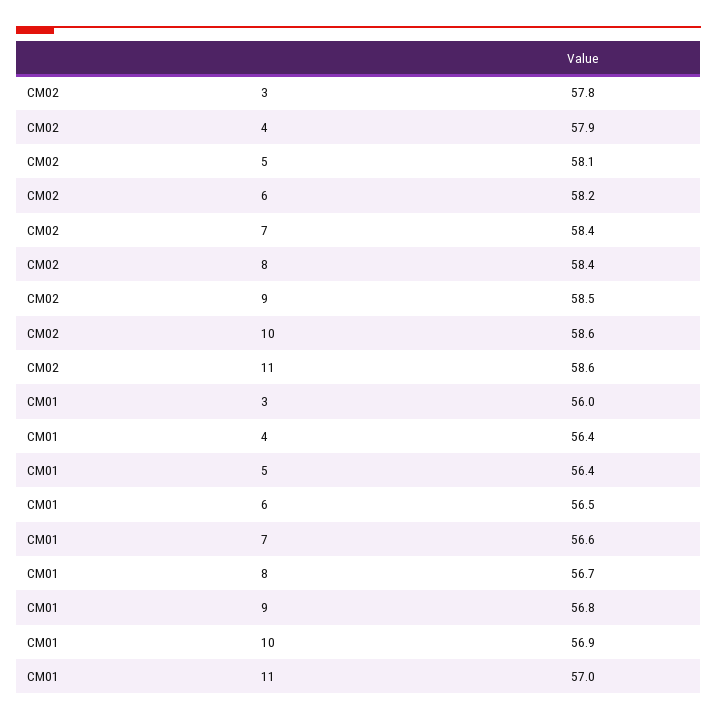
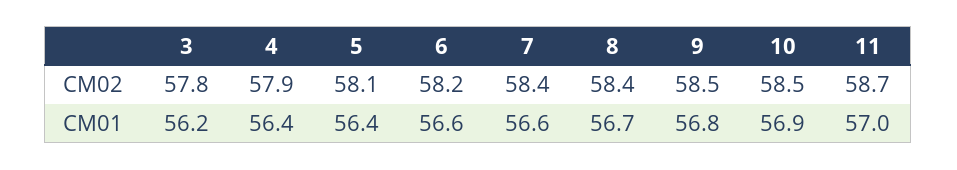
CM02, 10: 58.6 -> 58.5
CM02, 11: 58.6 -> 58.7
CM01, 3: 56 -> 56.2
CM01, 6: 56.5 -> 56.6

